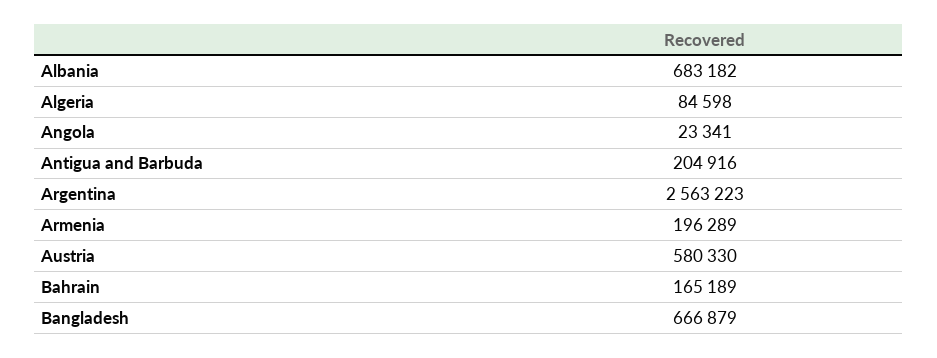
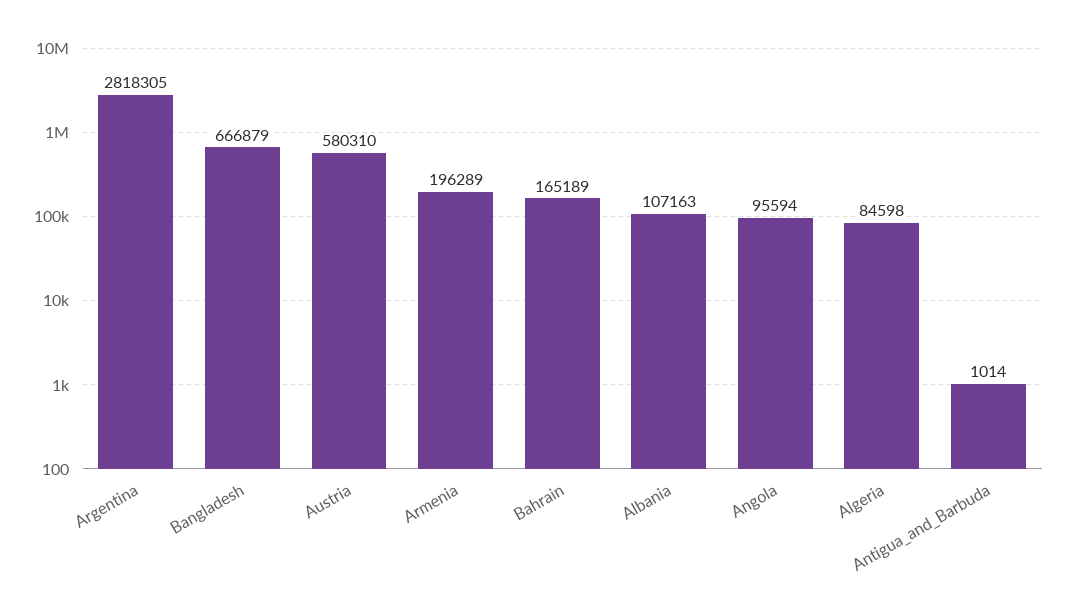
Albania: 683182 -> 107163
Angola: 23341 -> 95594
Antigua and Barbuda: 204916 -> 1014
Argentina: 2563223 -> 2818305
Austria: 580330 -> 580310

